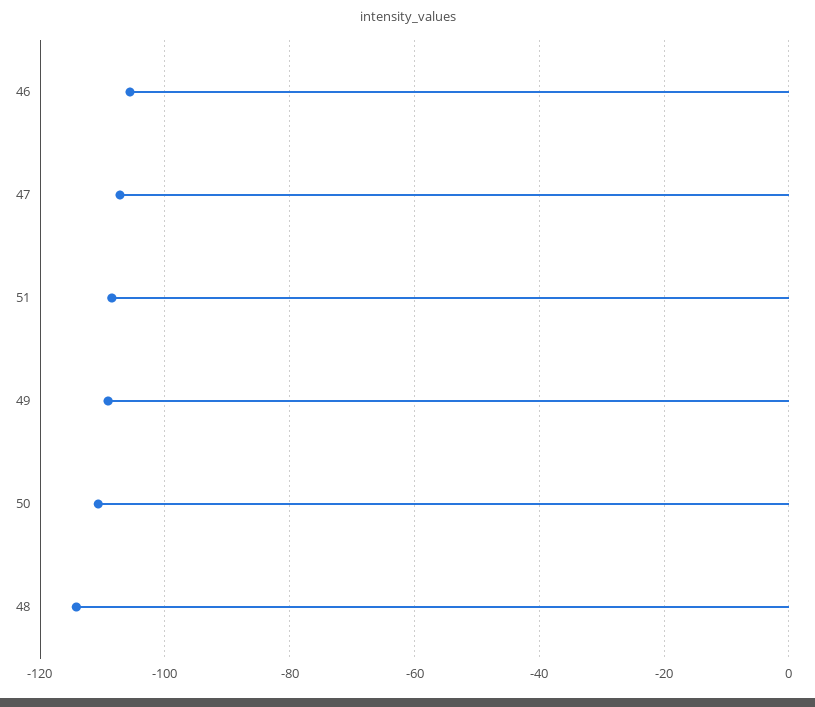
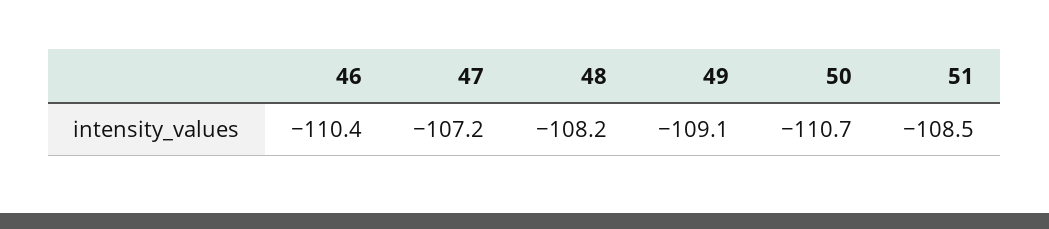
46: -106 -> -110.4
48: -114 -> -108.2

